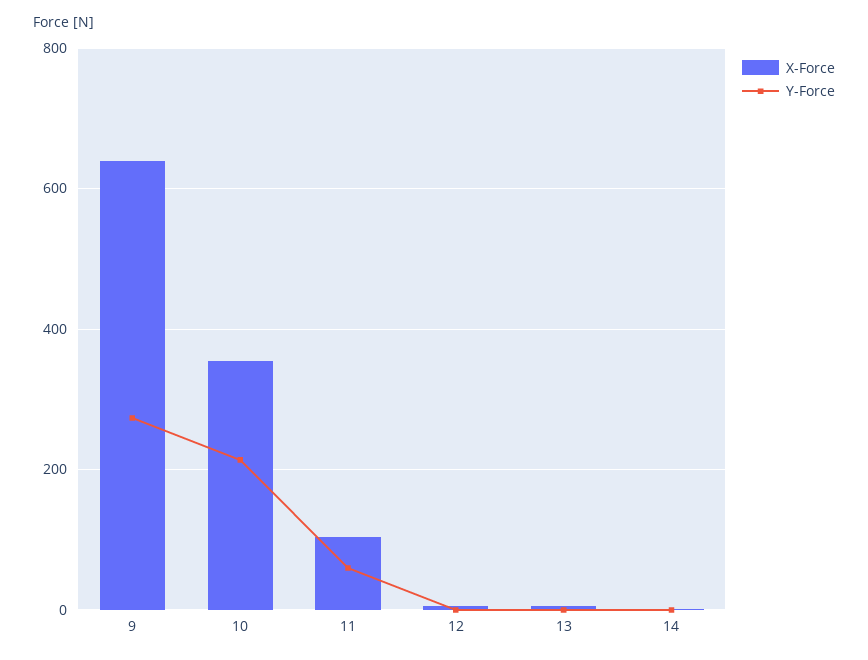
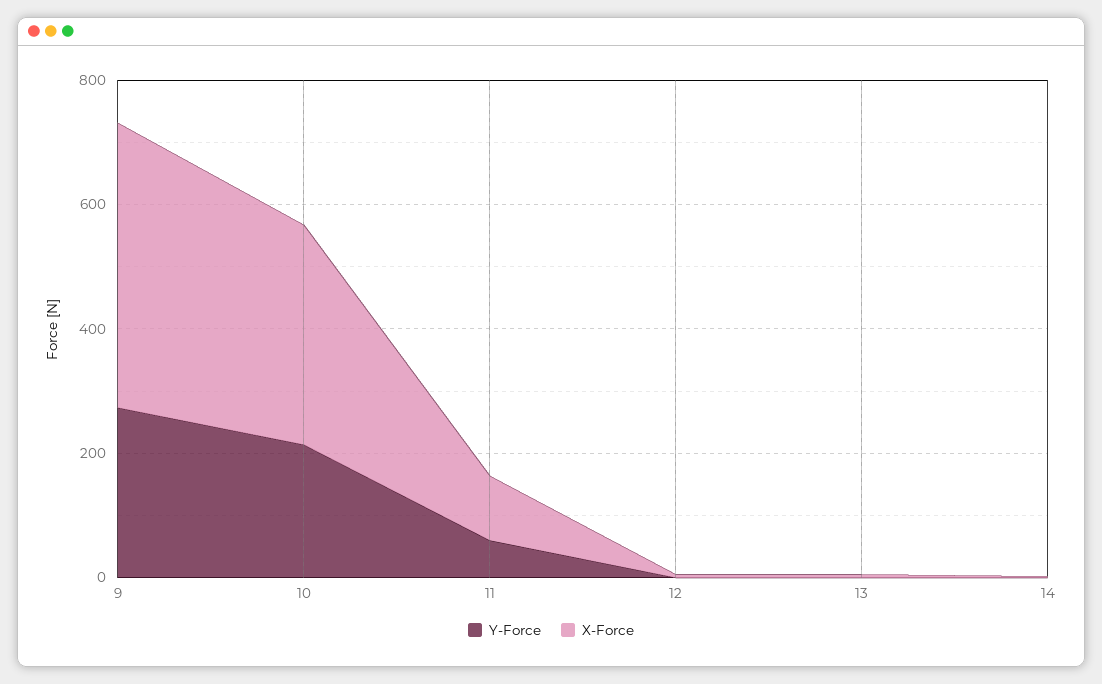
X-Force, 9: 640 -> 450

